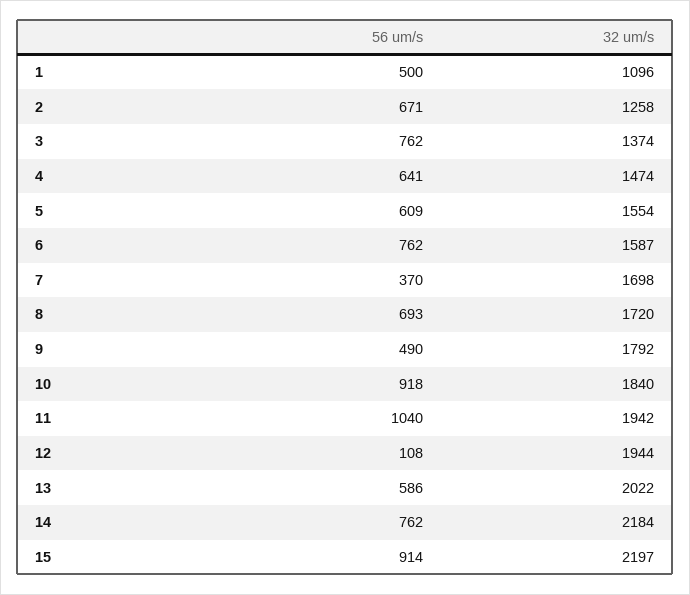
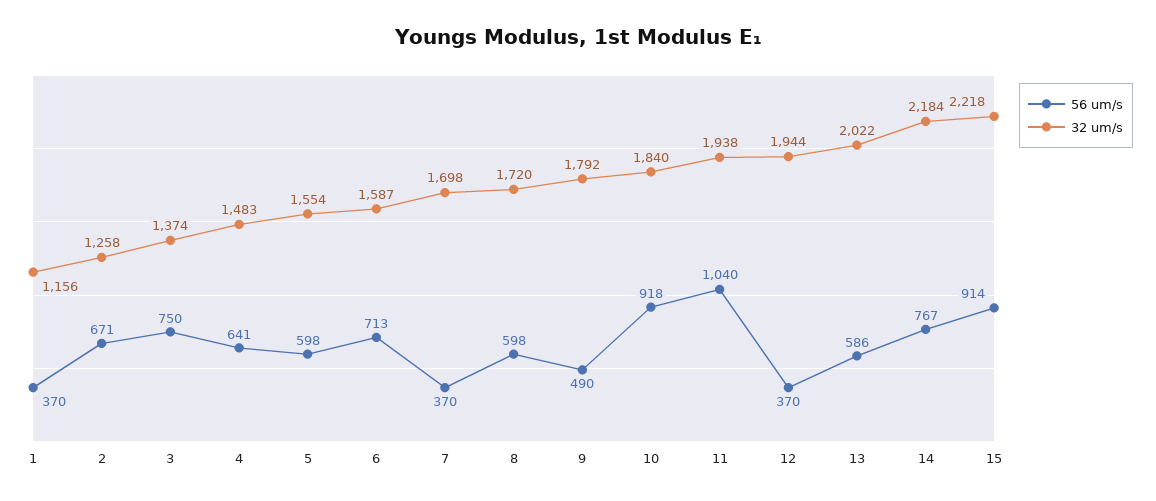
56 um/s, 1: 500 -> 370
32 um/s, 1: 1096 -> 1156
56 um/s, 3: 762 -> 750
32 um/s, 4: 1474 -> 1483
56 um/s, 5: 609 -> 598
56 um/s, 6: 762 -> 713
56 um/s, 8: 693 -> 598
32 um/s, 11: 1942 -> 1938
56 um/s, 12: 108 -> 370
56 um/s, 14: 762 -> 767
32 um/s, 15: 2197 -> 2218

